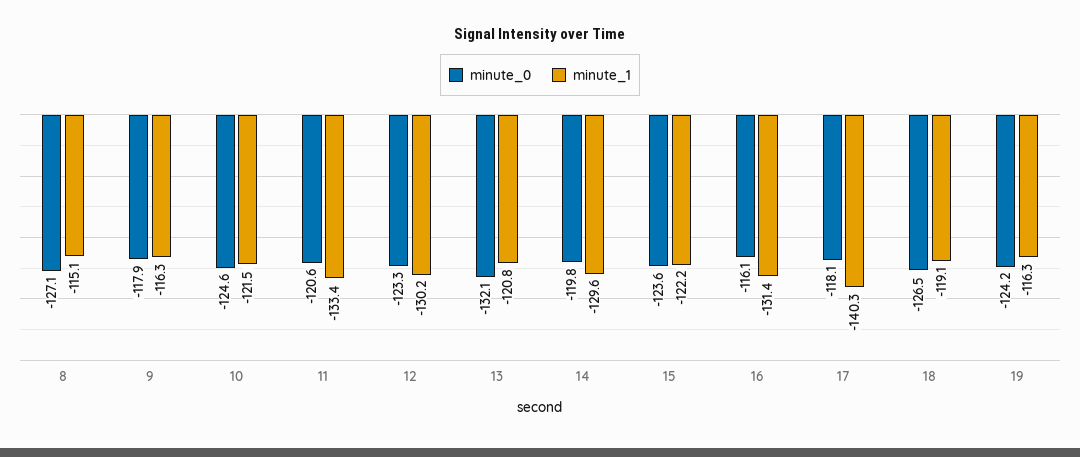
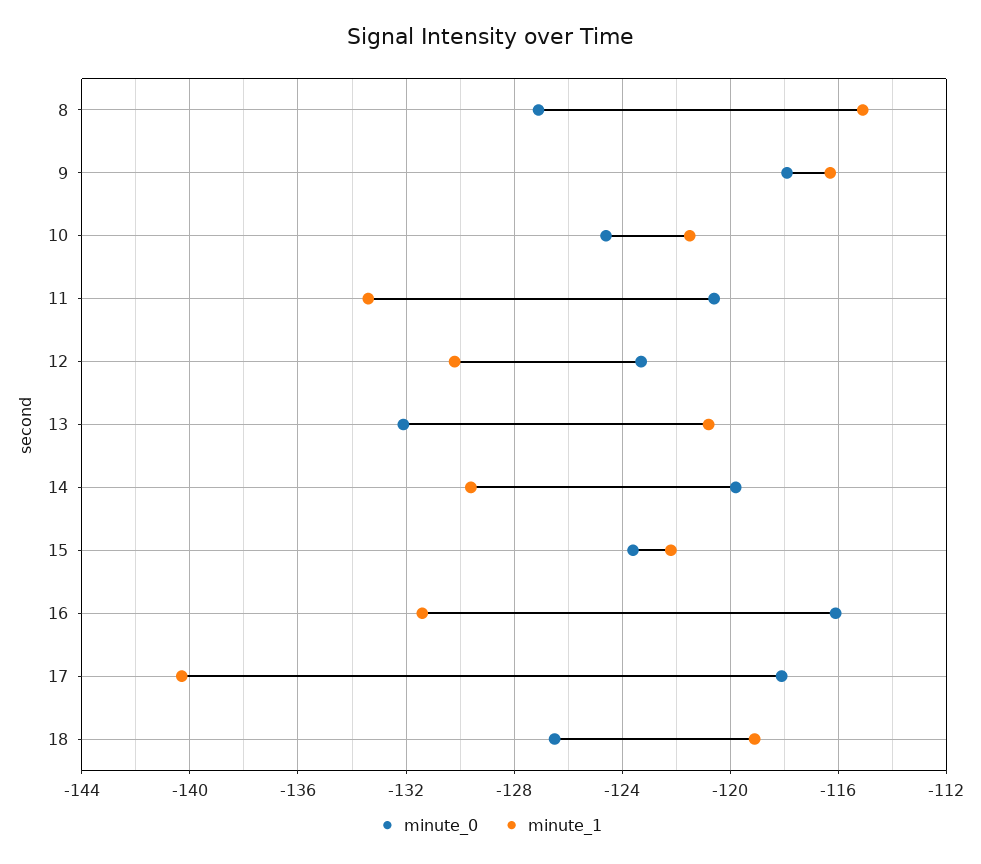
minute_0, 19: -124.2 -> none
minute_1, 19: -116.3 -> none

